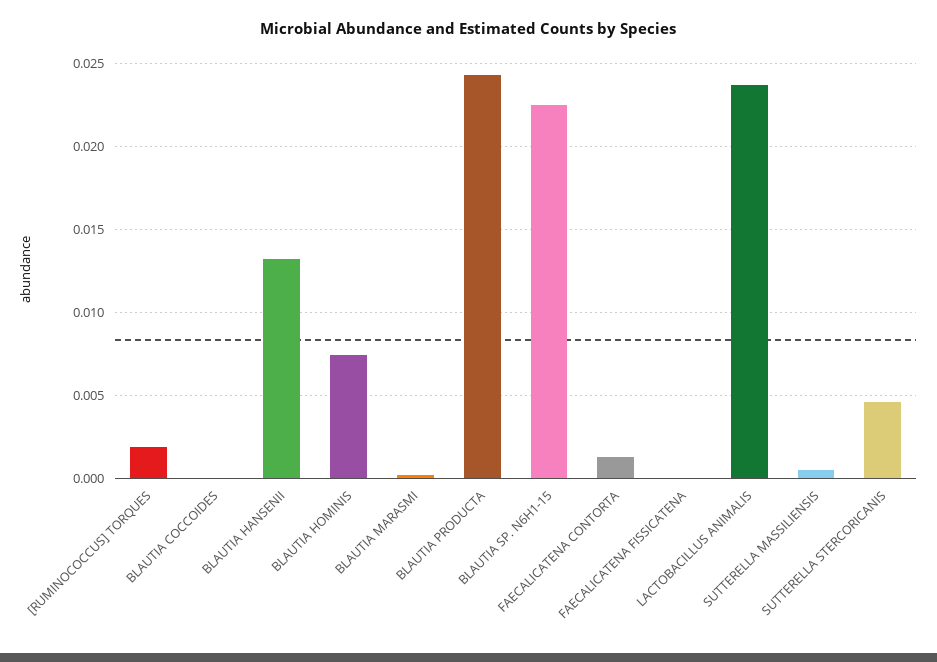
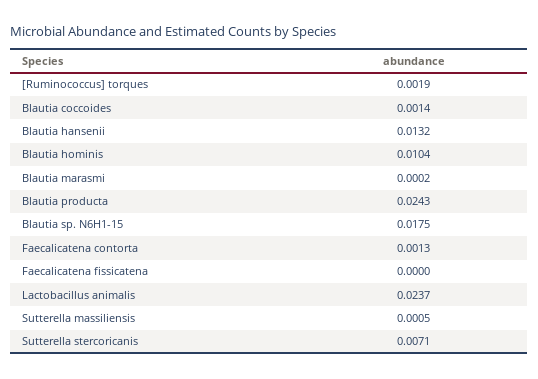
BLAUTIA COCCOIDES: 0 -> 0.0014
BLAUTIA HOMINIS: 0.0075 -> 0.0104
BLAUTIA SP. N6H1-15: 0.0225 -> 0.0175
SUTTERELLA STERCORICANIS: 0.0045 -> 0.0071

